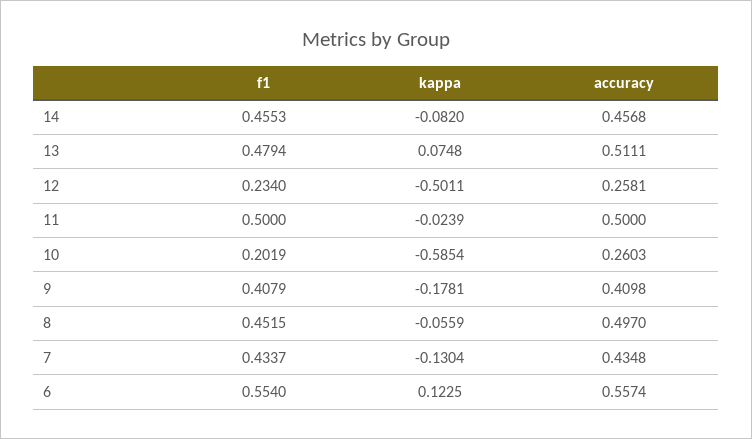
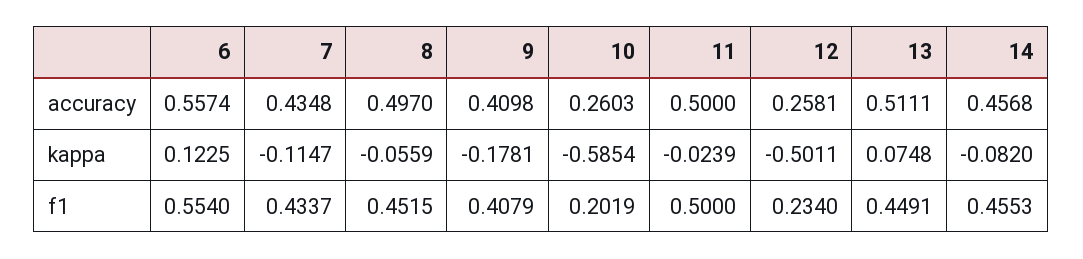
f1, 13: 0.4794 -> 0.4491
kappa, 7: -0.1304 -> -0.1147

